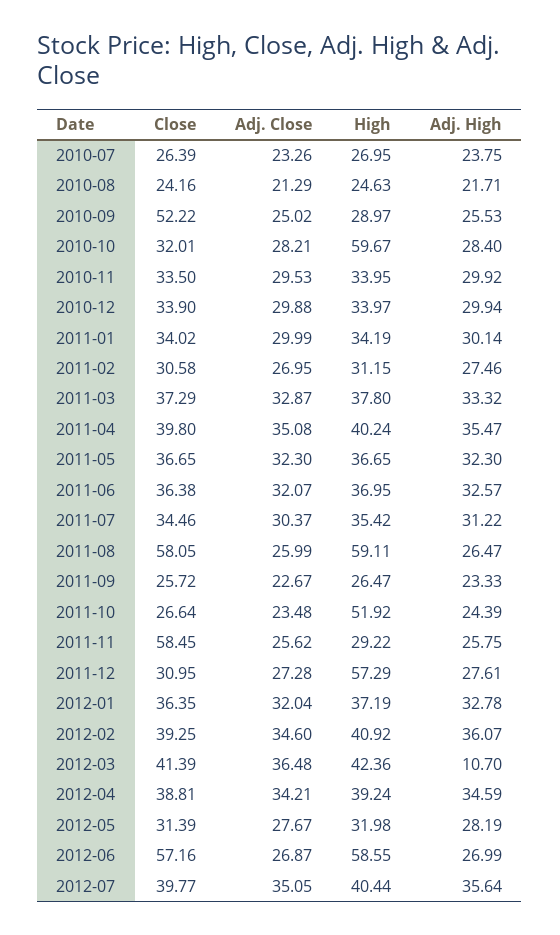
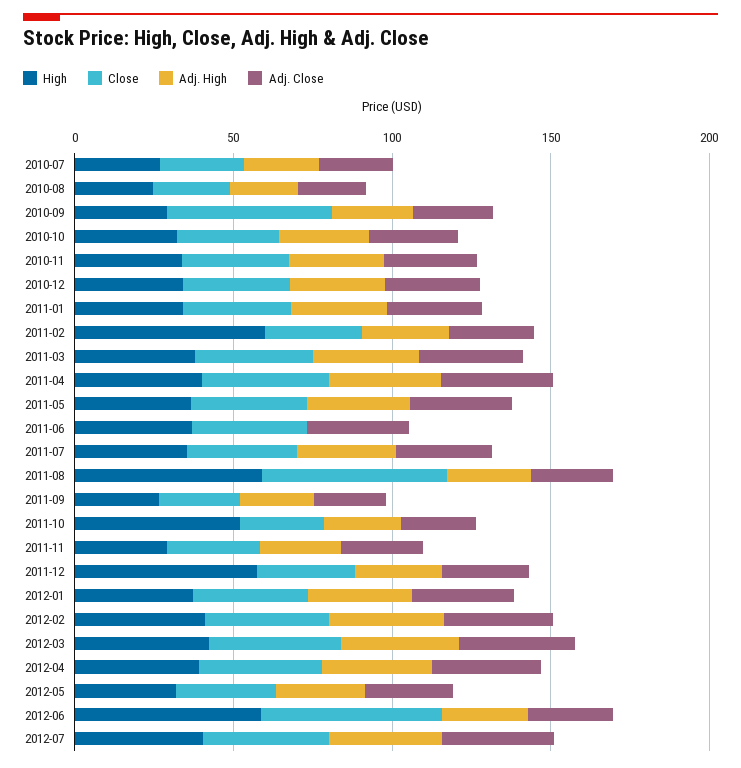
High, 2010-10: 59.67 -> 30
High, 2011-02: 31.15 -> 60
Adj. High, 2011-06: 32.57 -> 0
Close, 2011-11: 58.45 -> 30
Adj. High, 2012-03: 10.7 -> 40

